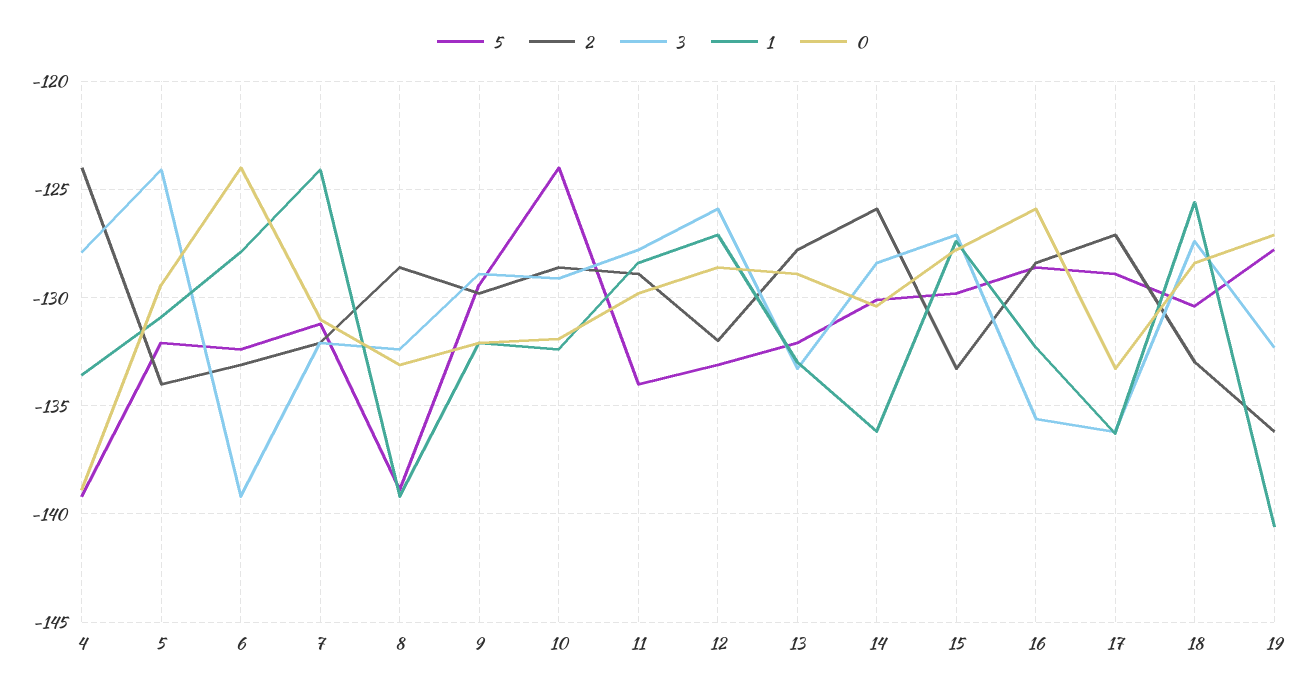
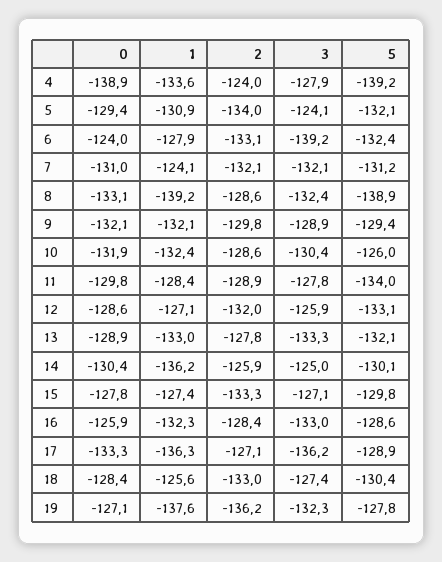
5, 10: -124 -> -126
3, 10: -129 -> -130.4
3, 14: -128.5 -> -125
3, 16: -135.5 -> -133
1, 19: -140.5 -> -137.6

